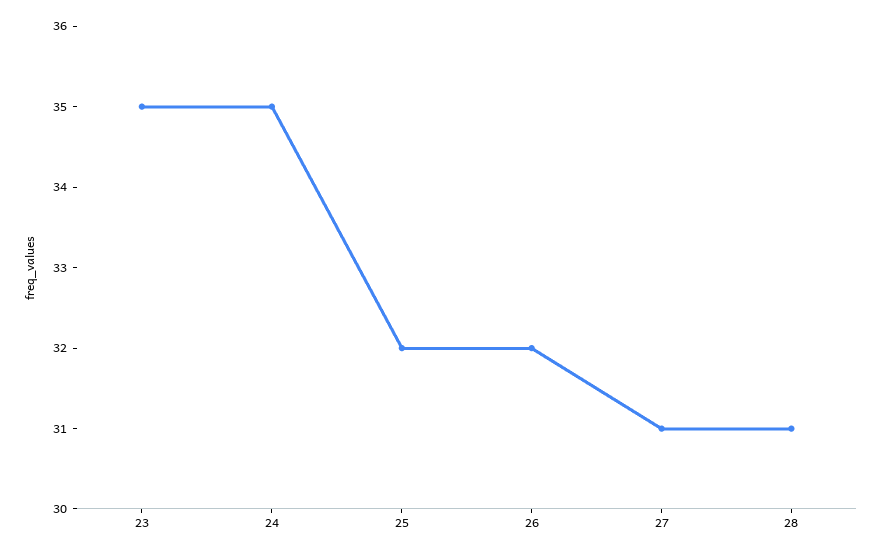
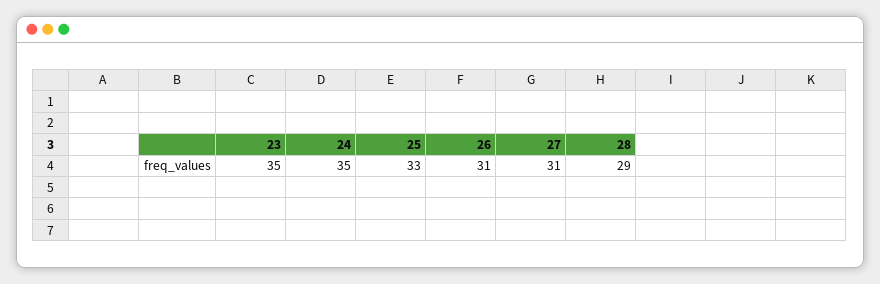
25: 32 -> 33
26: 32 -> 31
28: 31 -> 29

